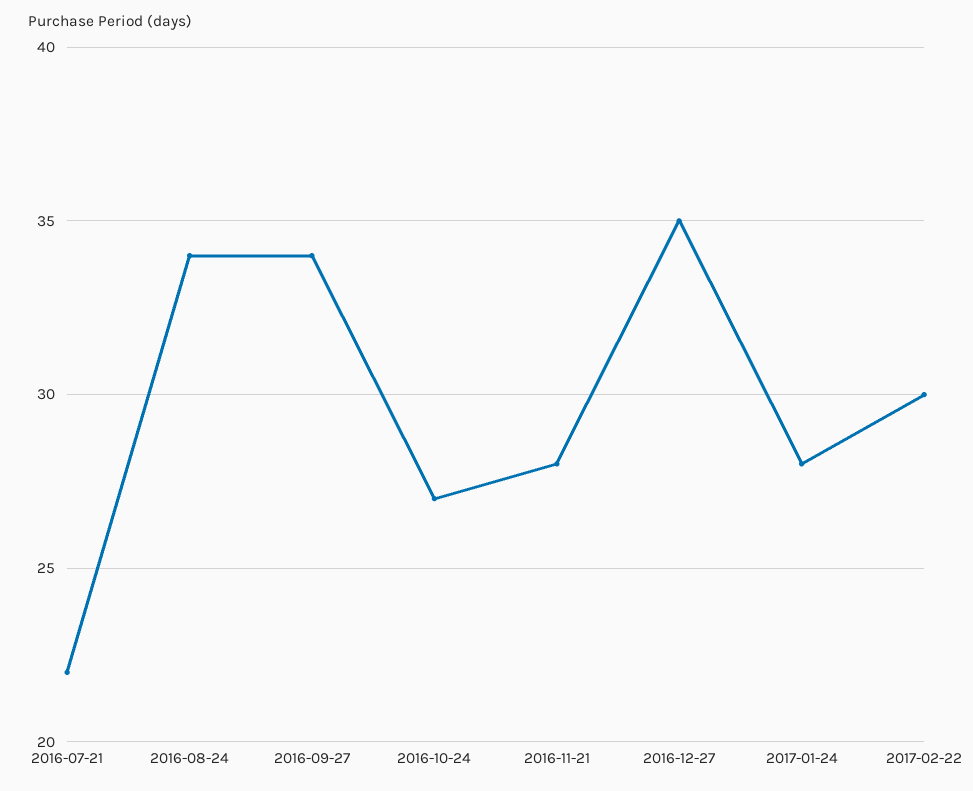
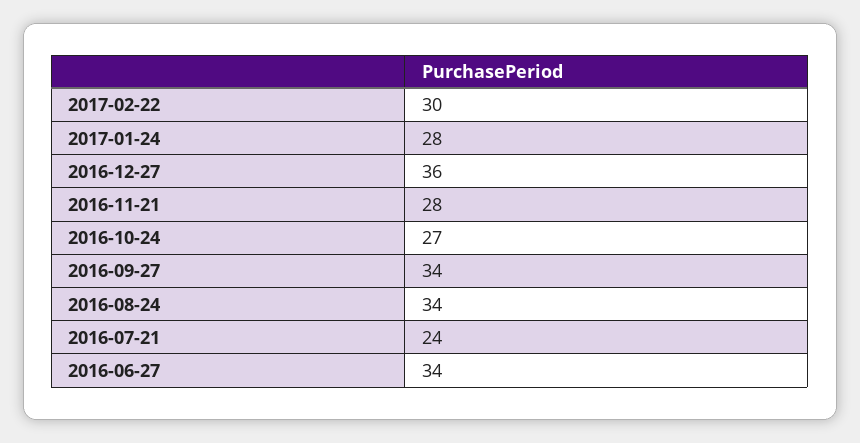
2016-07-21: 22 -> 24
2016-12-27: 35 -> 36
2016-06-27: none -> 34

